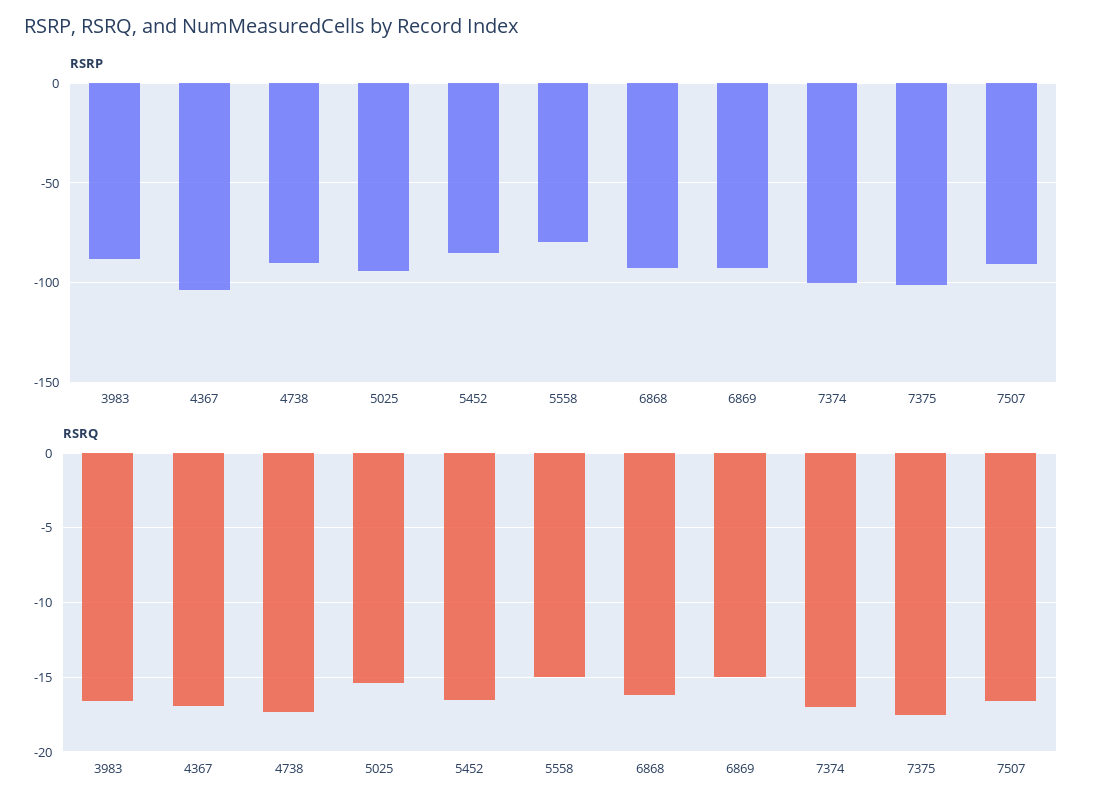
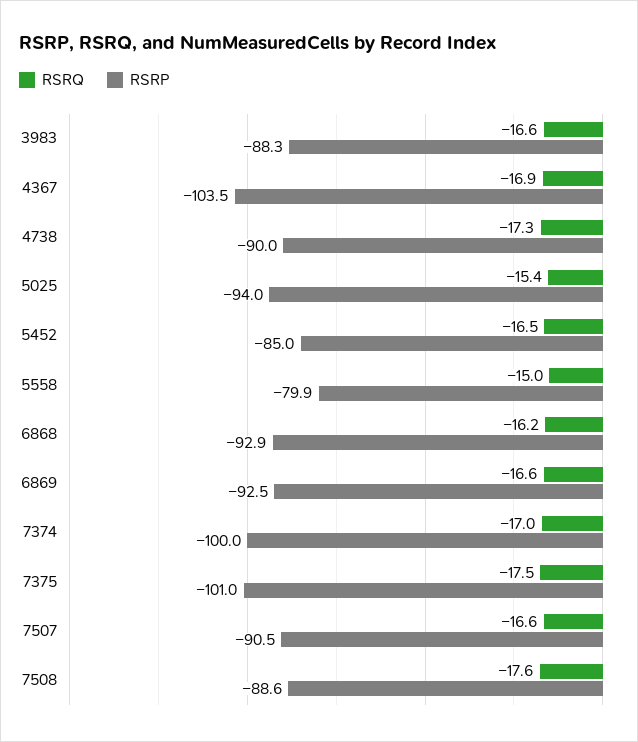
RSRQ, 6869: -15 -> -16.6
RSRQ, 7508: none -> -17.6
RSRP, 7508: none -> -88.6

